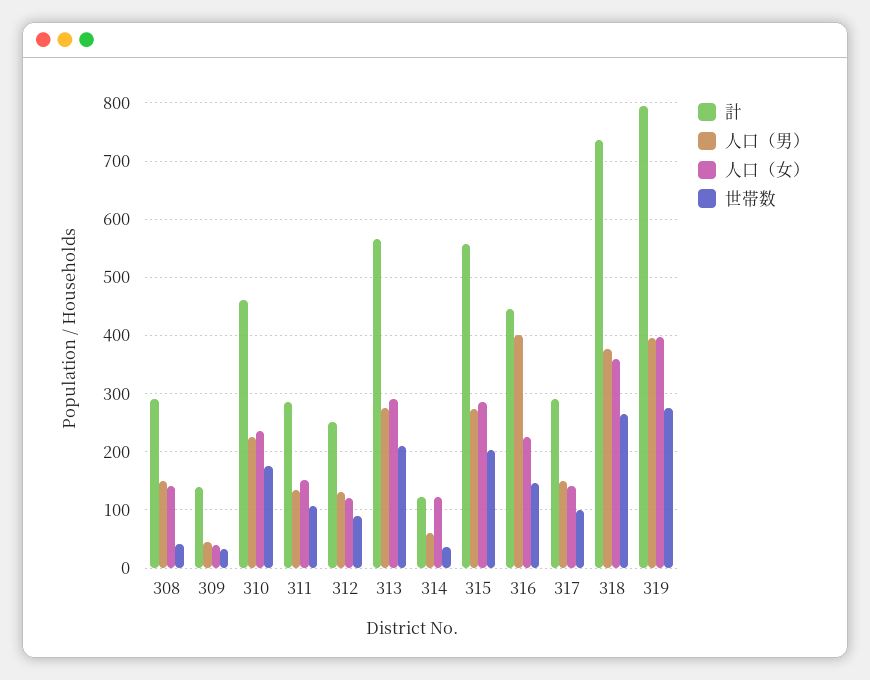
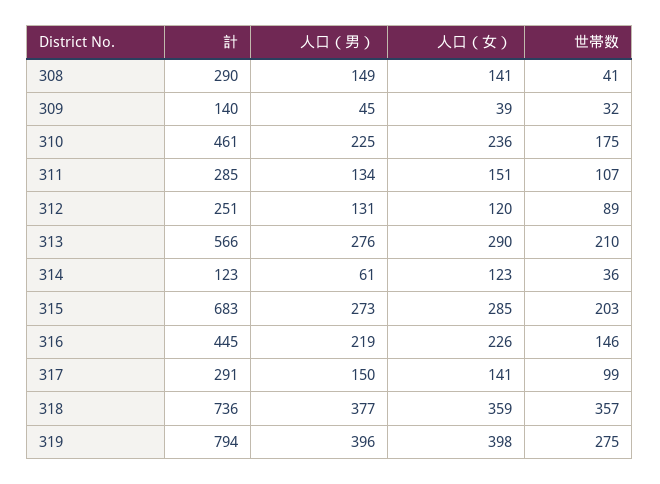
計, 315: 560 -> 683
人口（男）, 316: 400 -> 219
世帯数, 318: 260 -> 357

